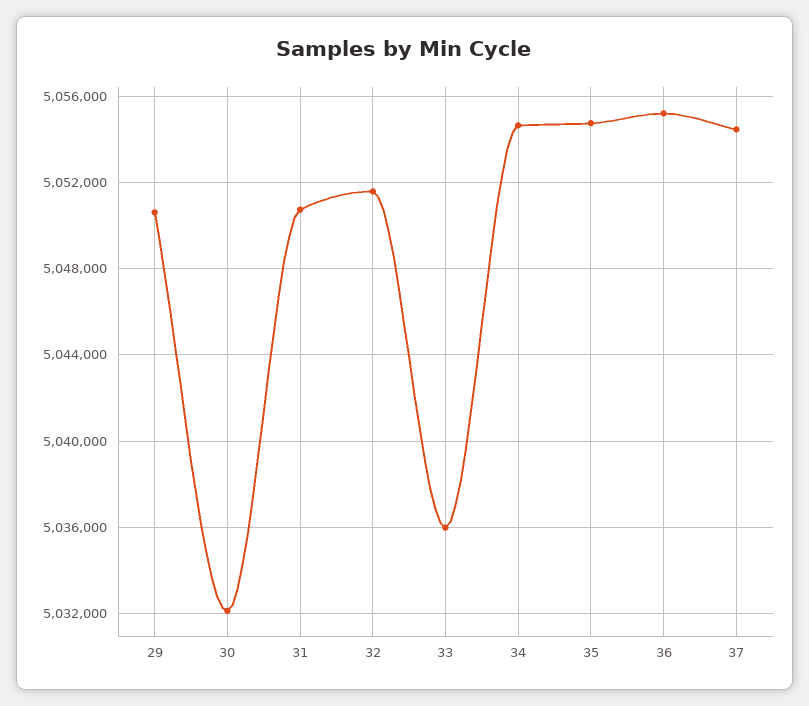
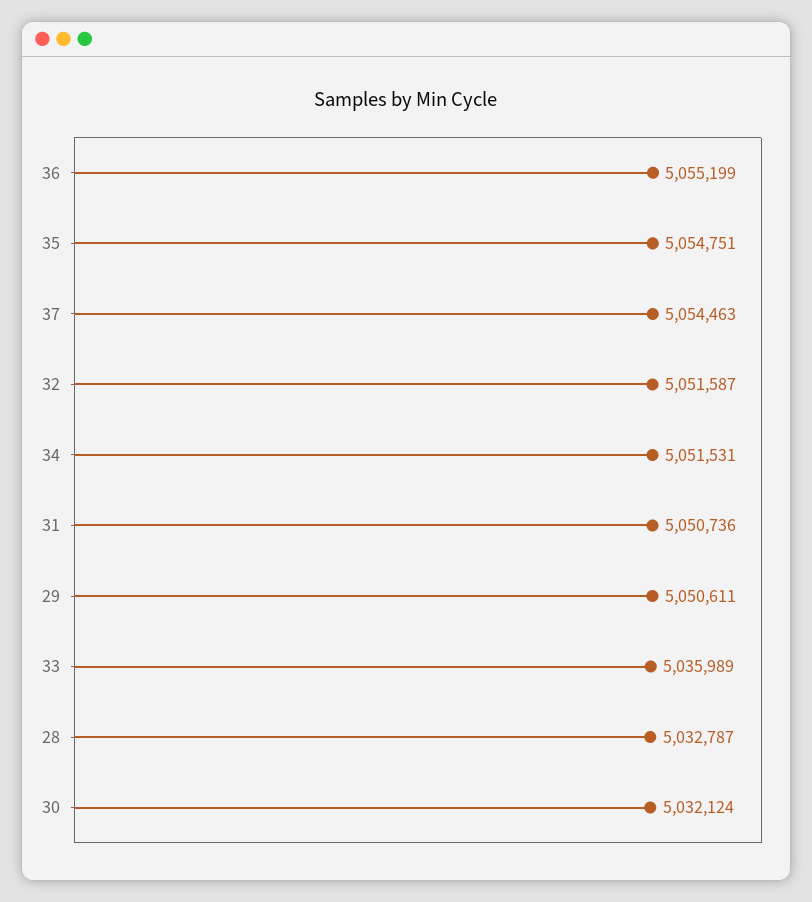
34: 5054500 -> 5051531
28: none -> 5032787

